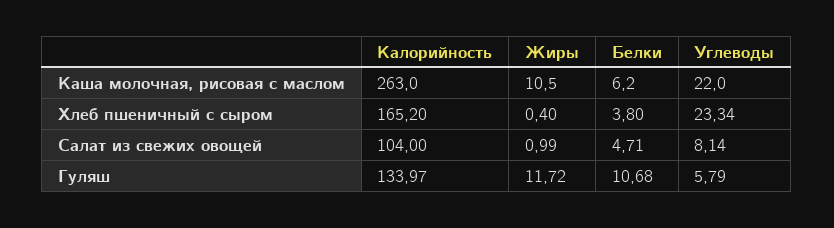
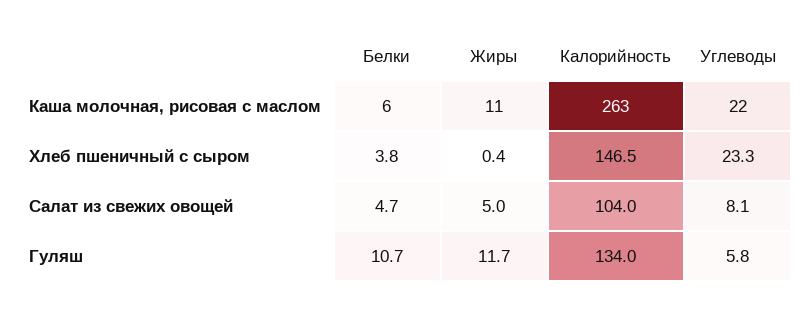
Калорийность, Хлеб пшеничный с сыром: 165.2 -> 146.5
Жиры, Салат из свежих овощей: 0.99 -> 5

